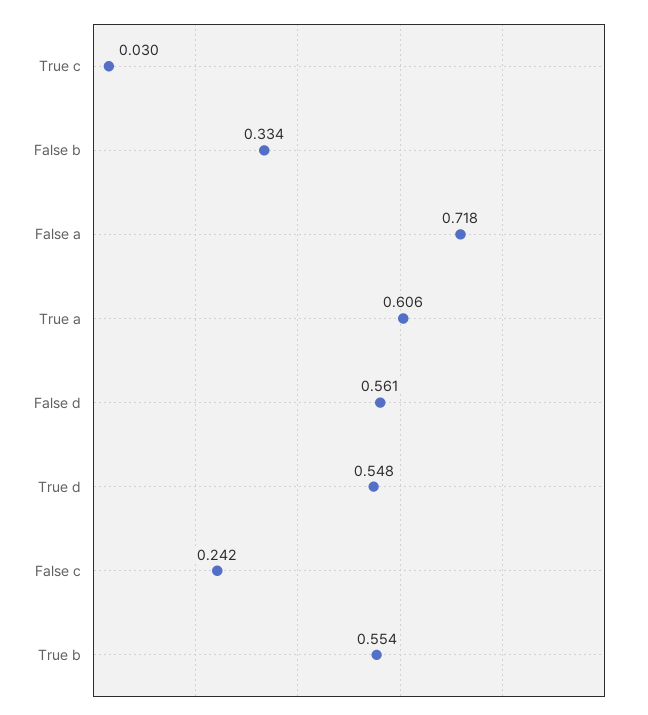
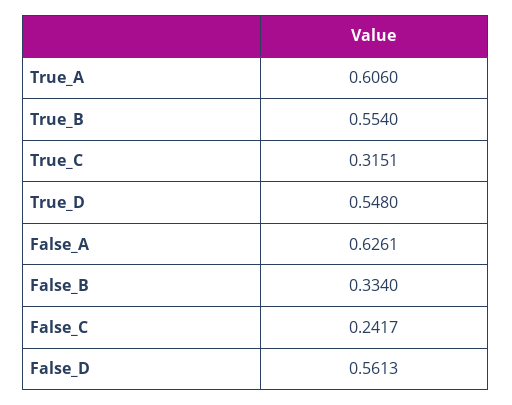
True c: 0.03 -> 0.3151
False a: 0.718 -> 0.6261

